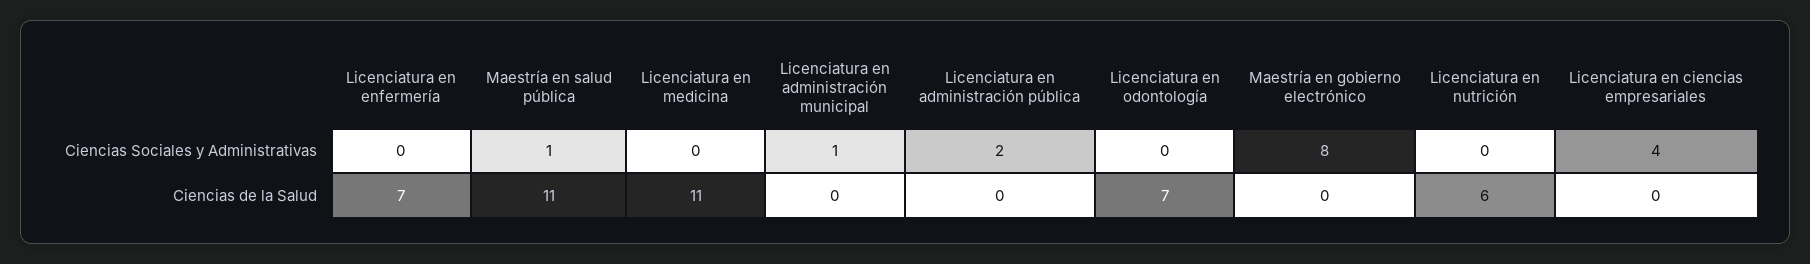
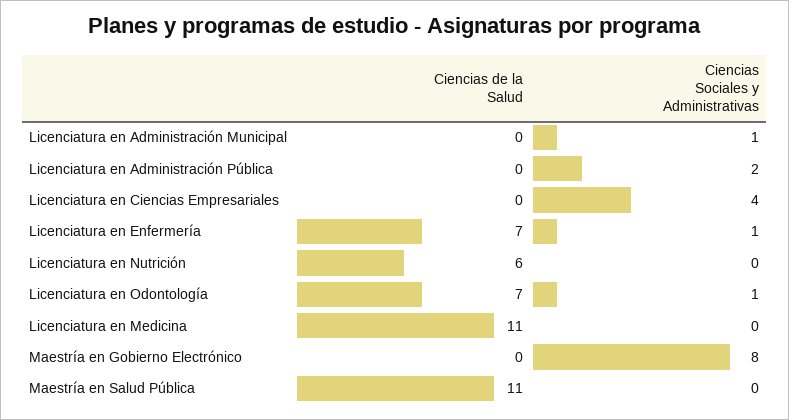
Licenciatura en enfermería, Ciencias Sociales y Administrativas: 0 -> 1
Maestría en salud pública, Ciencias Sociales y Administrativas: 1 -> 0
Licenciatura en odontología, Ciencias Sociales y Administrativas: 0 -> 1

